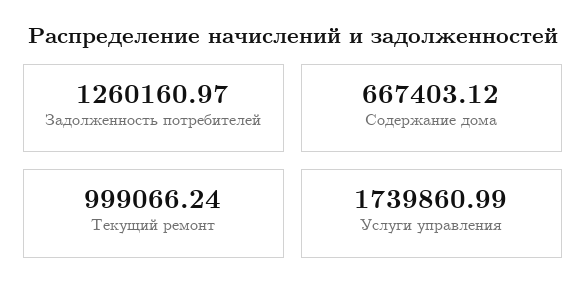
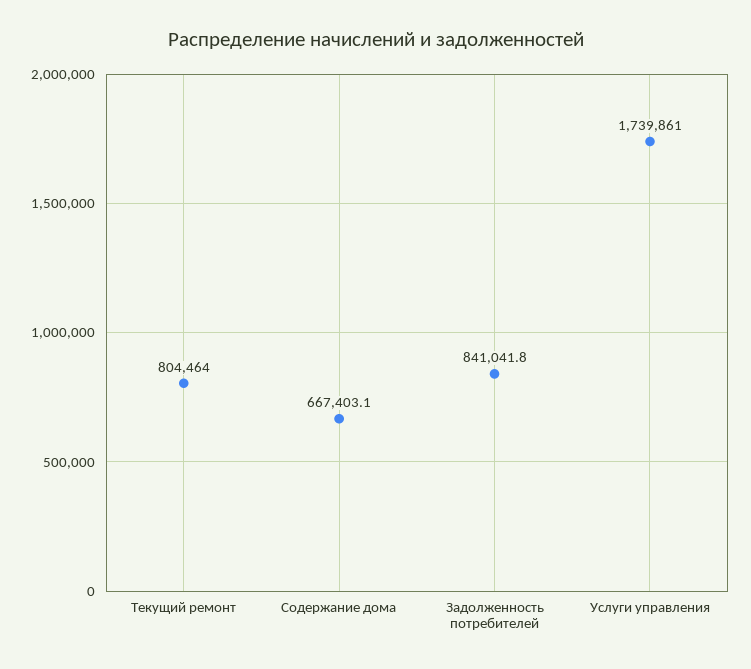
Задолженность потребителей: 1260160.97 -> 841041.8
Текущий ремонт: 999066.24 -> 804464

